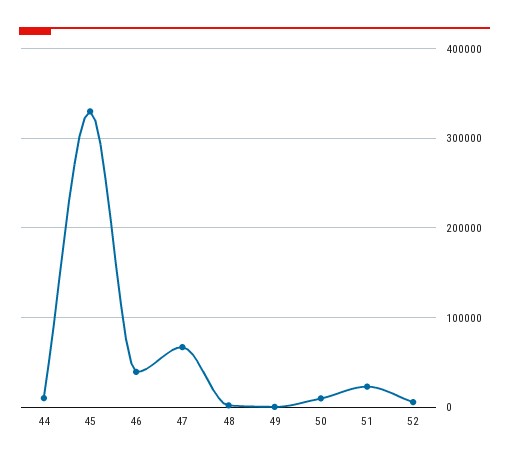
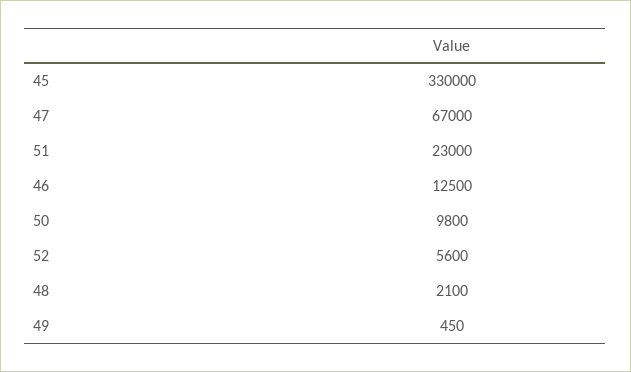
44: 10000 -> none
46: 40000 -> 12500

